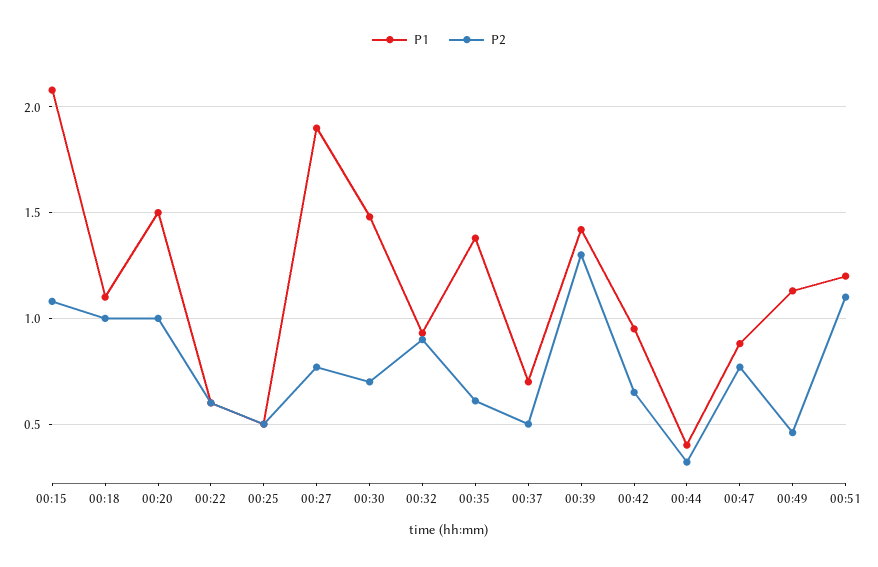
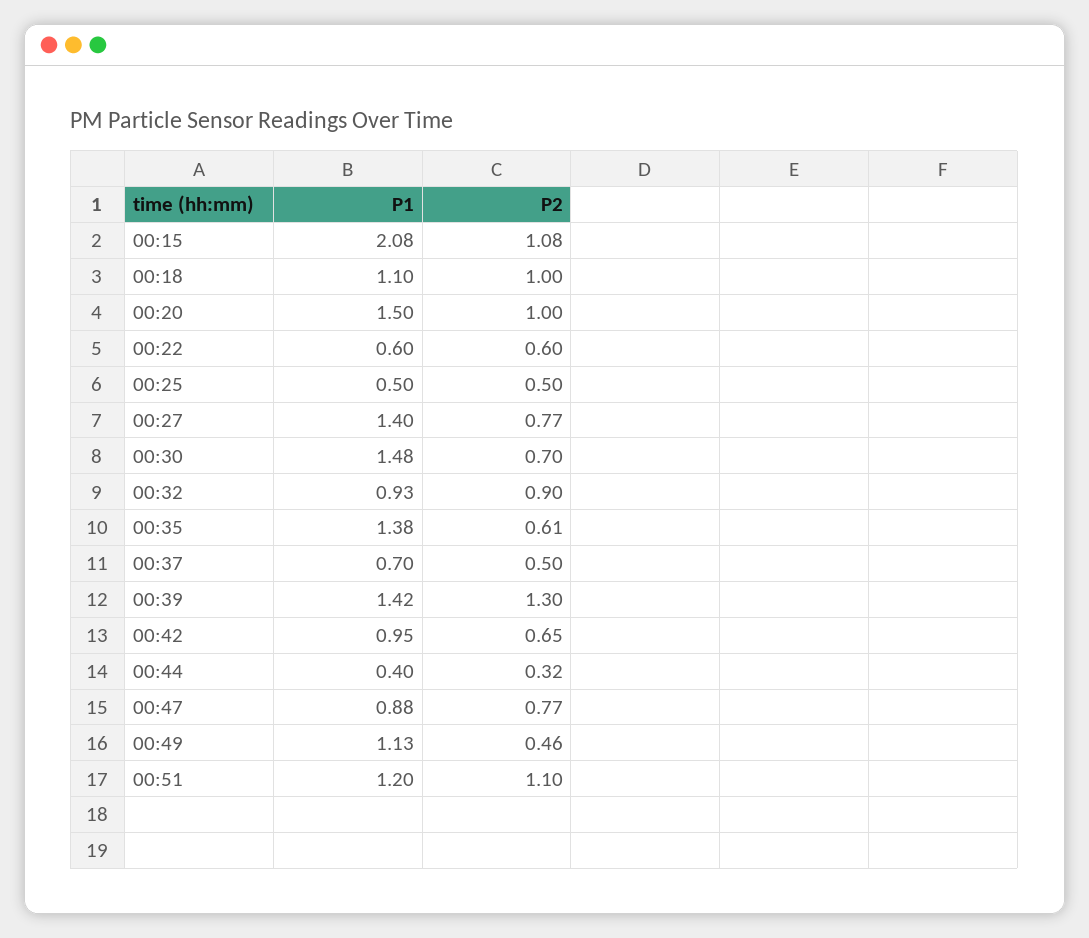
P1, 00:27: 1.9 -> 1.4

